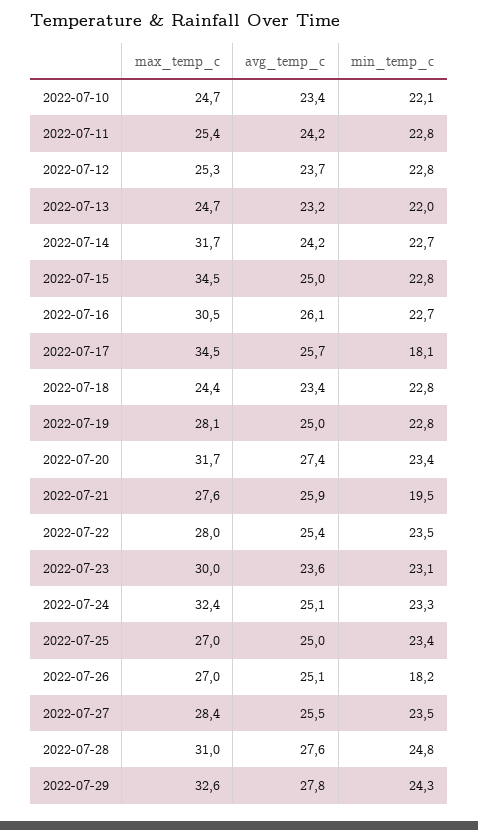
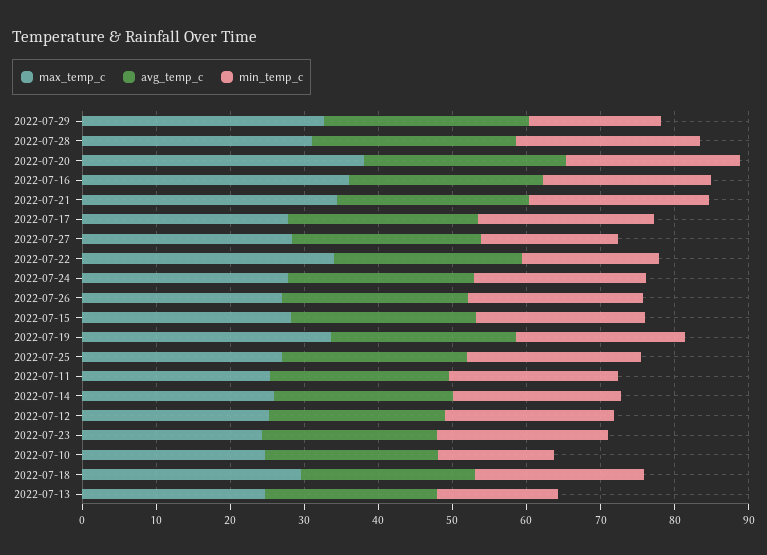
min_temp_c, 2022-07-10: 22.1 -> 16
min_temp_c, 2022-07-13: 22 -> 16
max_temp_c, 2022-07-14: 31.7 -> 26
max_temp_c, 2022-07-15: 34.5 -> 28
max_temp_c, 2022-07-16: 30.5 -> 36
max_temp_c, 2022-07-17: 34.5 -> 28
min_temp_c, 2022-07-17: 18.1 -> 24
max_temp_c, 2022-07-18: 24.4 -> 30
max_temp_c, 2022-07-19: 28.1 -> 34
max_temp_c, 2022-07-20: 31.7 -> 38
max_temp_c, 2022-07-21: 27.6 -> 34
min_temp_c, 2022-07-21: 19.5 -> 24
max_temp_c, 2022-07-22: 28 -> 34
min_temp_c, 2022-07-22: 23.5 -> 18
max_temp_c, 2022-07-23: 30 -> 24
max_temp_c, 2022-07-24: 32.4 -> 28
min_temp_c, 2022-07-26: 18.2 -> 24
min_temp_c, 2022-07-27: 23.5 -> 18
min_temp_c, 2022-07-29: 24.3 -> 18

